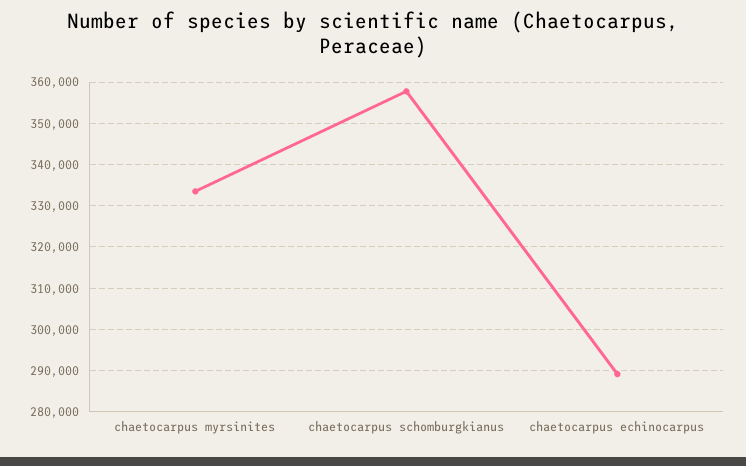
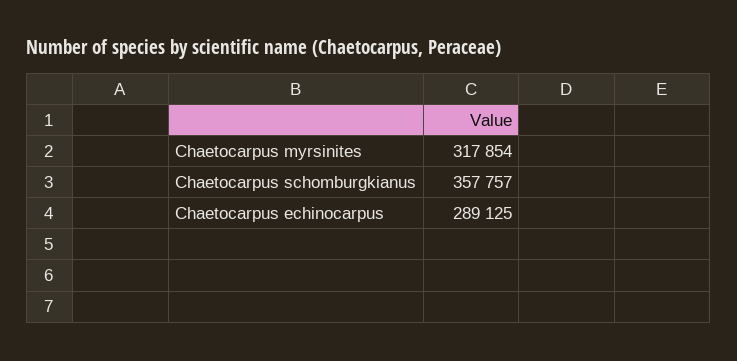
chaetocarpus myrsinites: 334000 -> 317854

